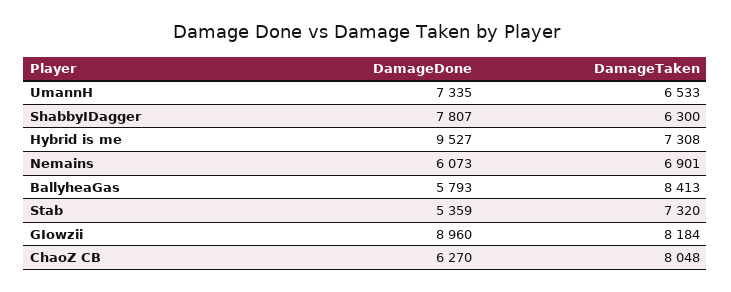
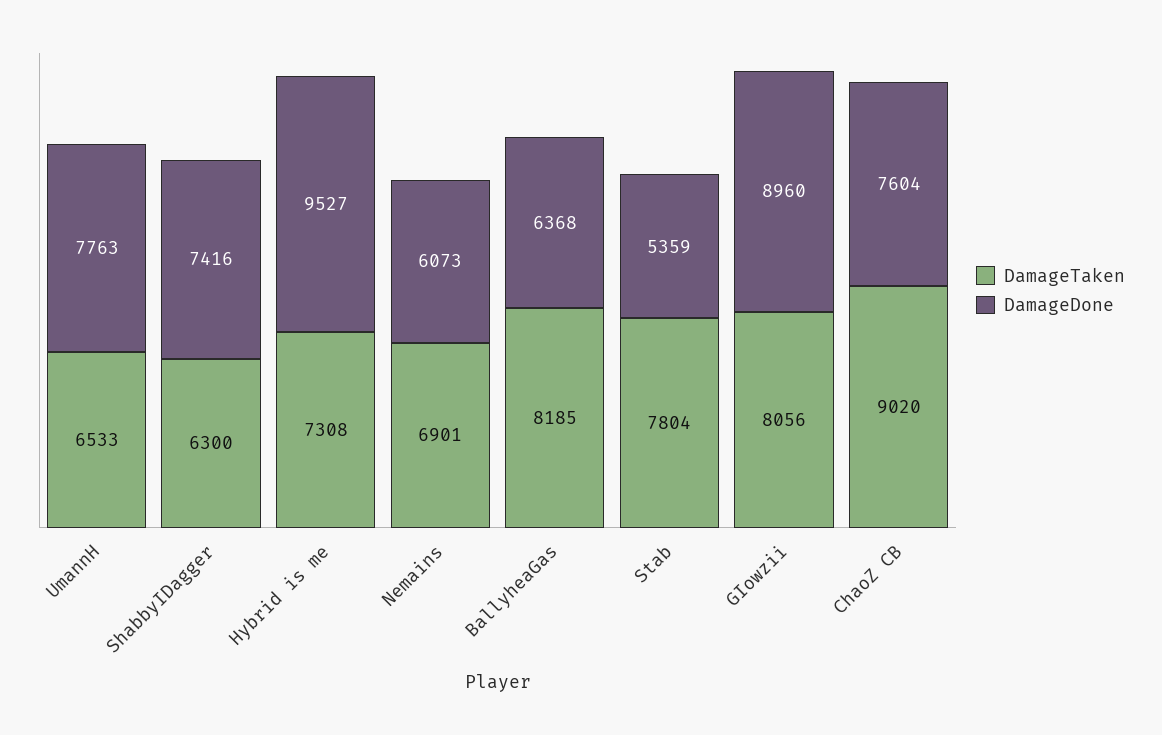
DamageDone, UmannH: 7335 -> 7763
DamageDone, ShabbyIDagger: 7807 -> 7416
DamageDone, BallyheaGas: 5793 -> 6368
DamageTaken, BallyheaGas: 8413 -> 8185
DamageTaken, Stab: 7320 -> 7804
DamageTaken, GIowzii: 8184 -> 8056
DamageDone, ChaoZ CB: 6270 -> 7604
DamageTaken, ChaoZ CB: 8048 -> 9020

